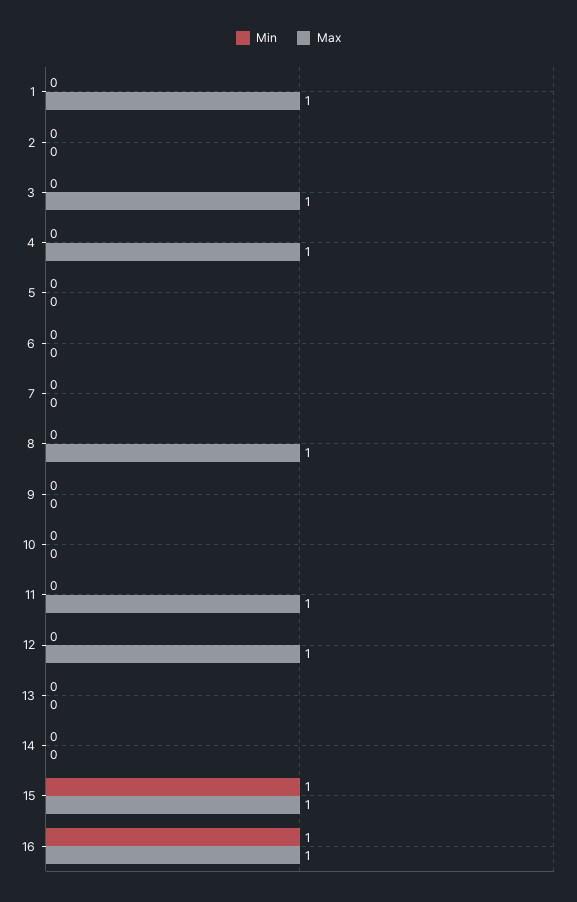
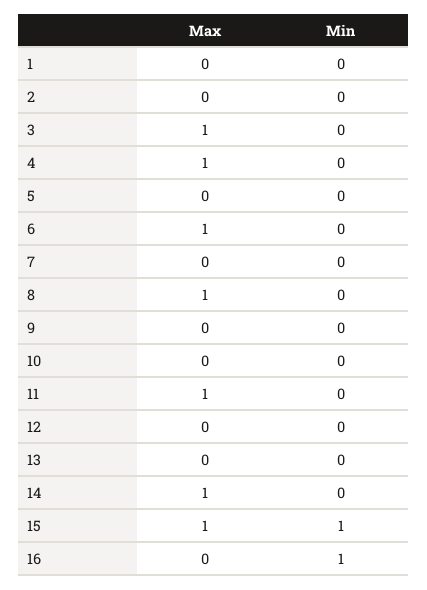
Max, 1: 1 -> 0
Max, 6: 0 -> 1
Max, 12: 1 -> 0
Max, 14: 0 -> 1
Max, 16: 1 -> 0

